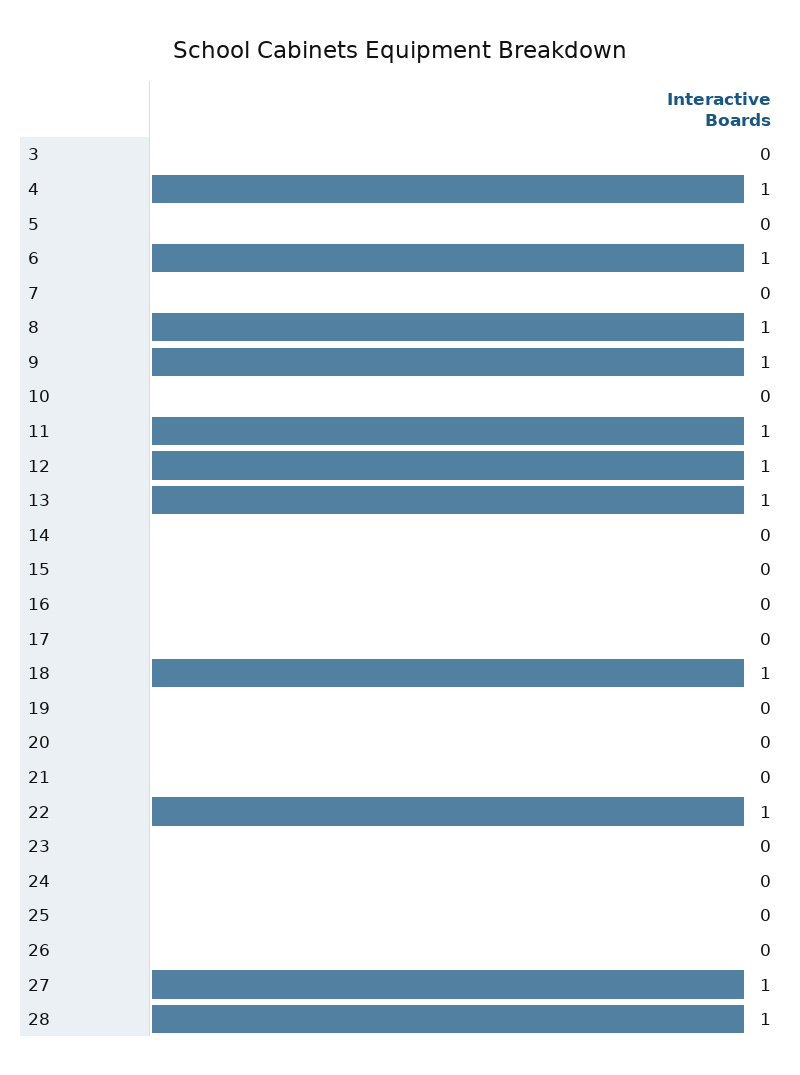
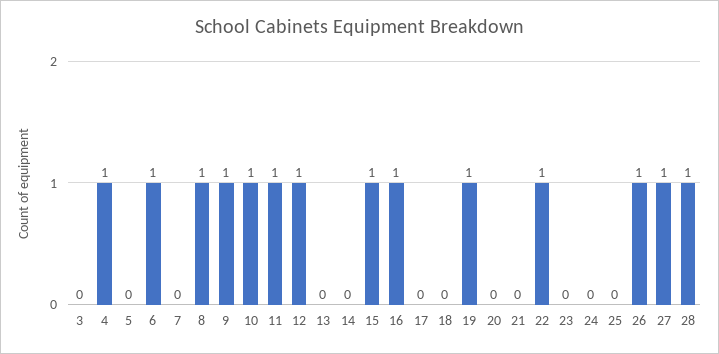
10: 0 -> 1
13: 1 -> 0
15: 0 -> 1
16: 0 -> 1
18: 1 -> 0
19: 0 -> 1
26: 0 -> 1

